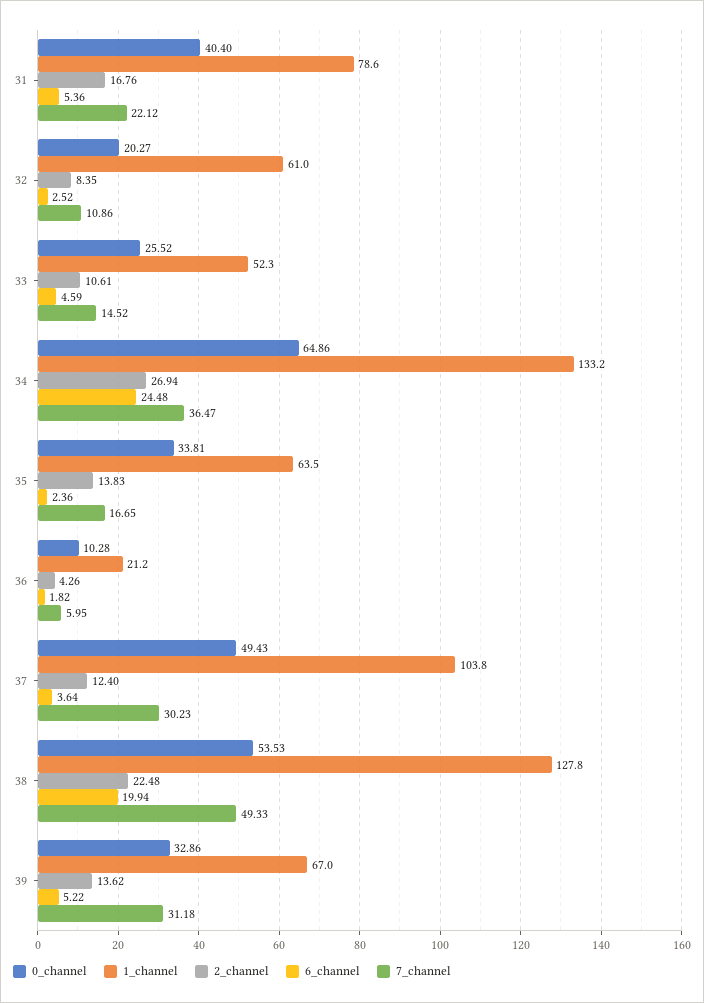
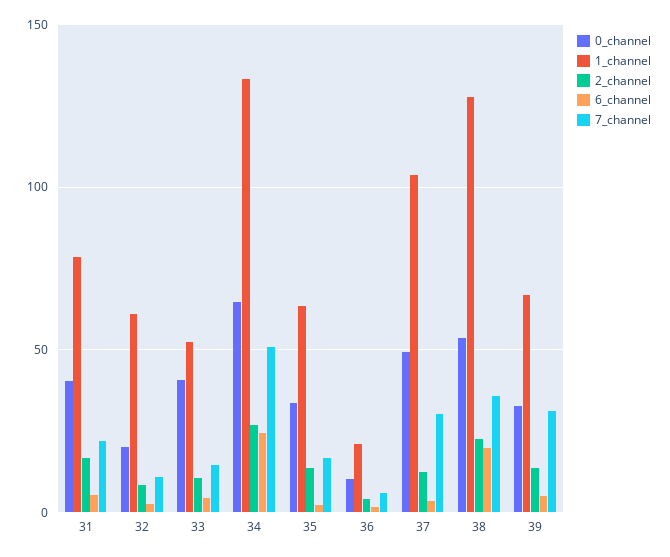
0_channel, 33: 25.52 -> 40
7_channel, 34: 36.47 -> 50
7_channel, 38: 49.33 -> 35

